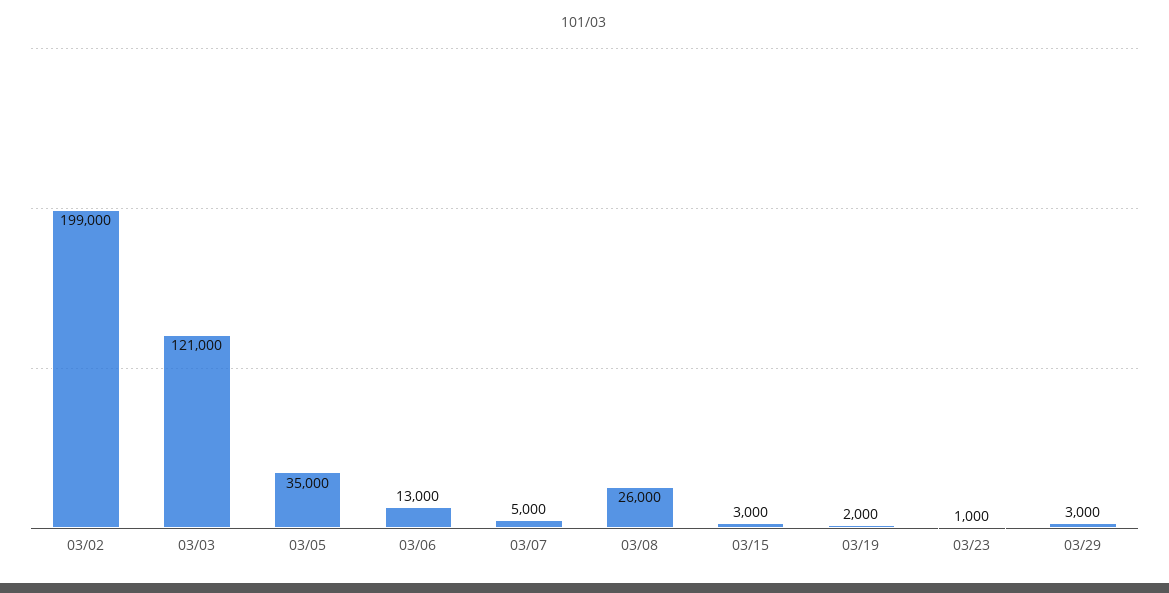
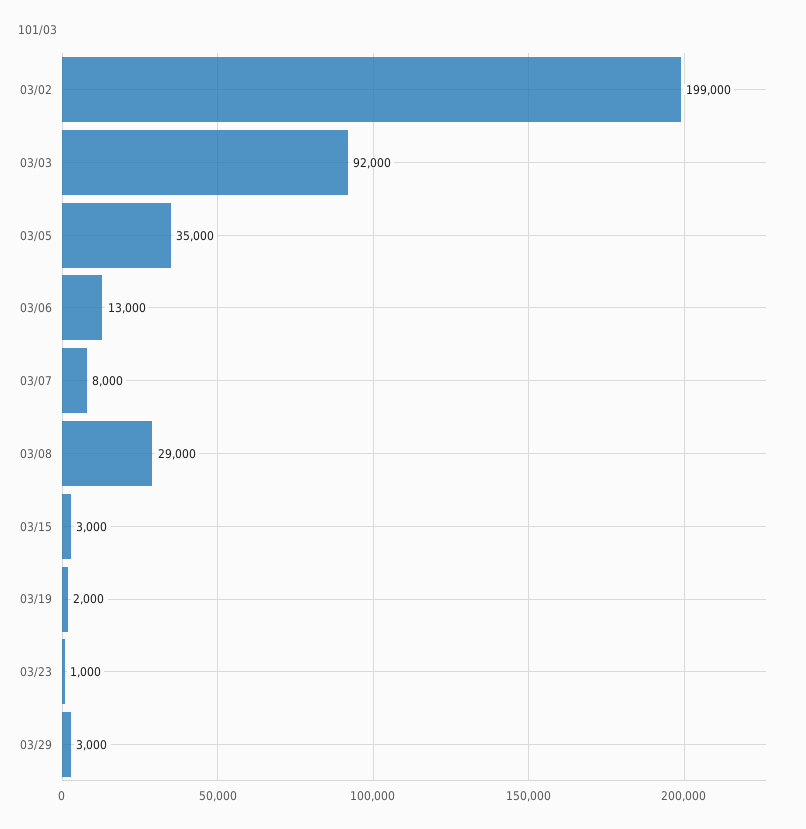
03/03: 121000 -> 92000
03/07: 5000 -> 8000
03/08: 26000 -> 29000

